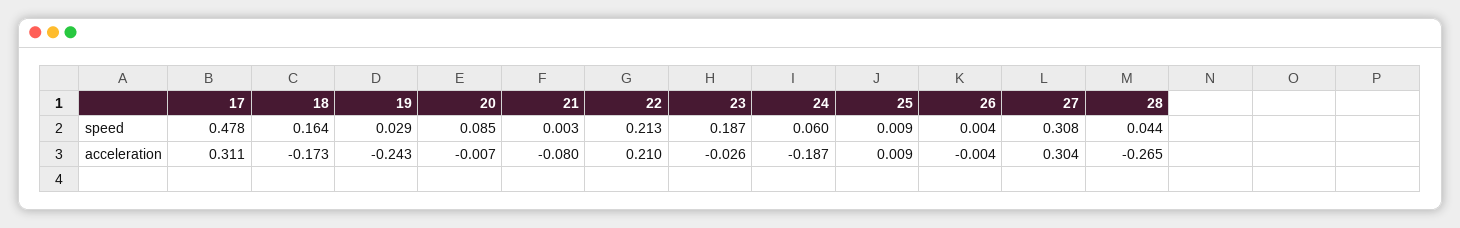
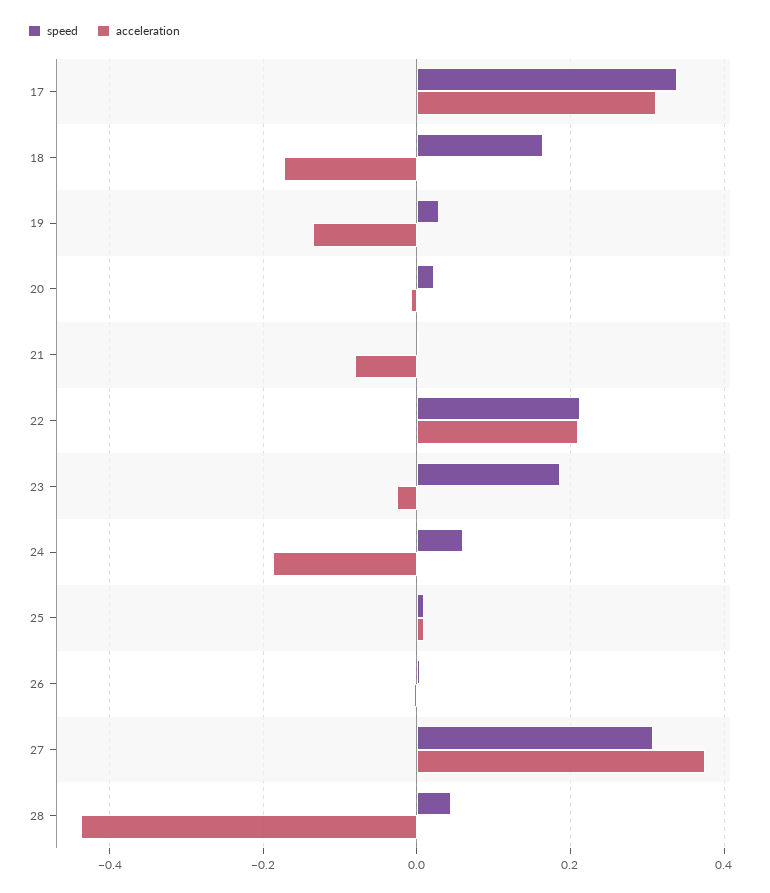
speed, 17: 0.478 -> 0.34
speed, 20: 0.085 -> 0.02
acceleration, 19: -0.243 -> -0.14
acceleration, 27: 0.304 -> 0.38
acceleration, 28: -0.265 -> -0.44

